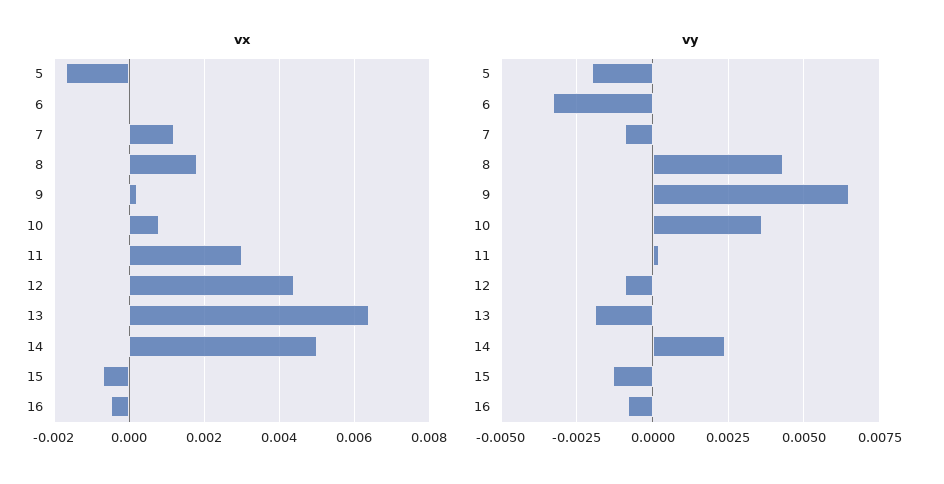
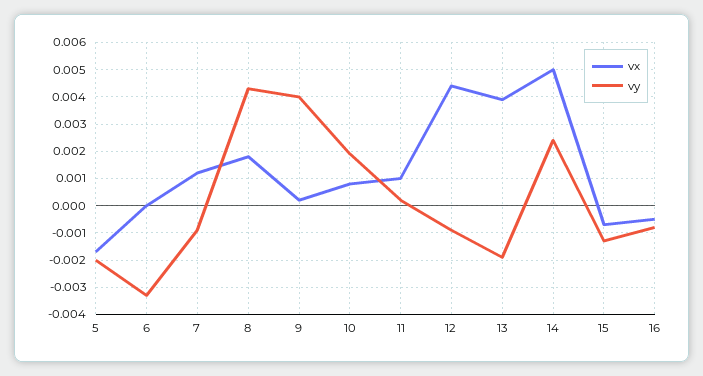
vx, 11: 0.003 -> 0.001
vx, 13: 0.0065 -> 0.004
vy, 9: 0.0065 -> 0.004
vy, 10: 0.0035 -> 0.002

